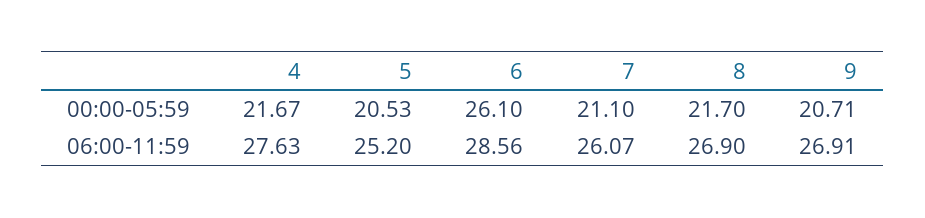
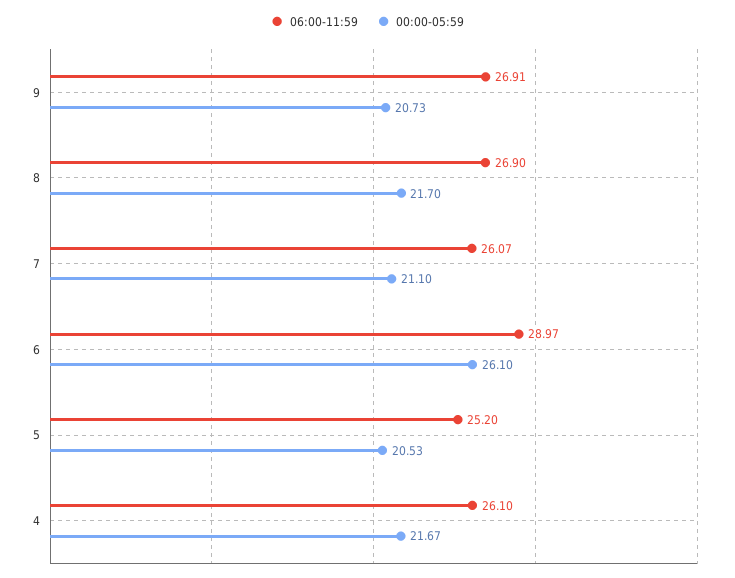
00:00-05:59, 9: 20.71 -> 20.73
06:00-11:59, 4: 27.63 -> 26.1
06:00-11:59, 6: 28.56 -> 28.97

